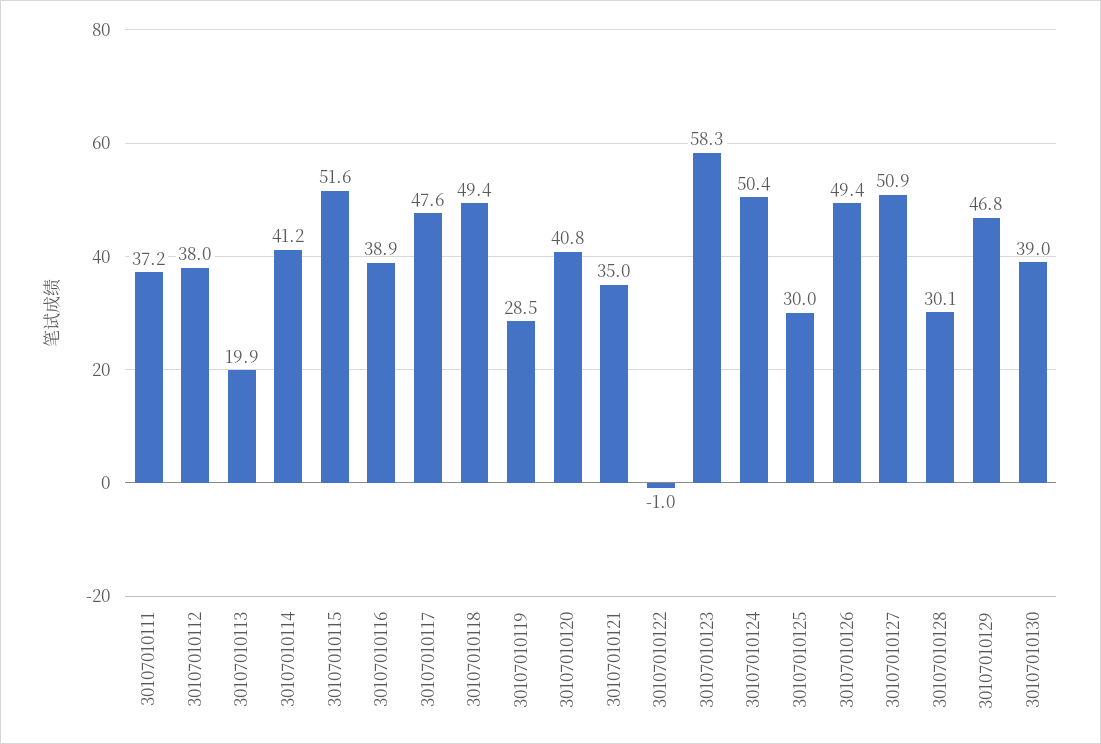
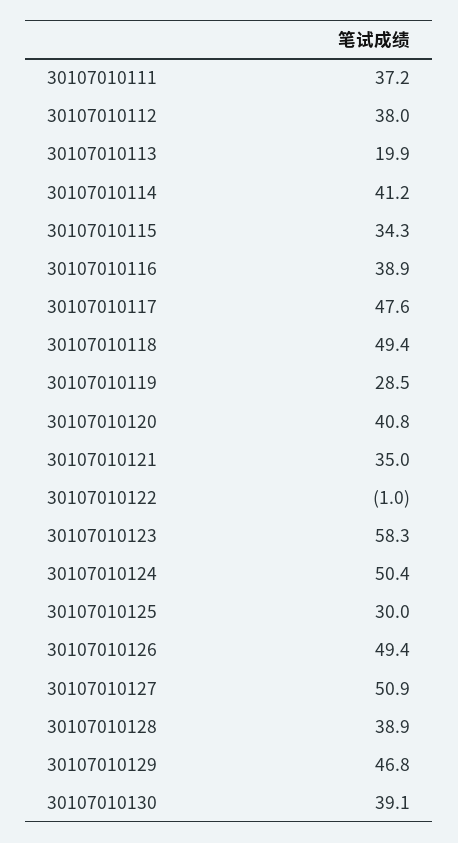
30107010115: 51.6 -> 34.3
30107010128: 30.1 -> 38.9
30107010130: 39 -> 39.1

